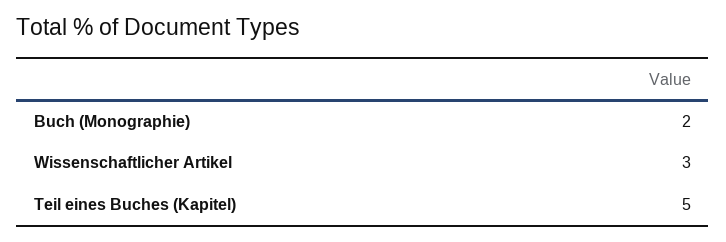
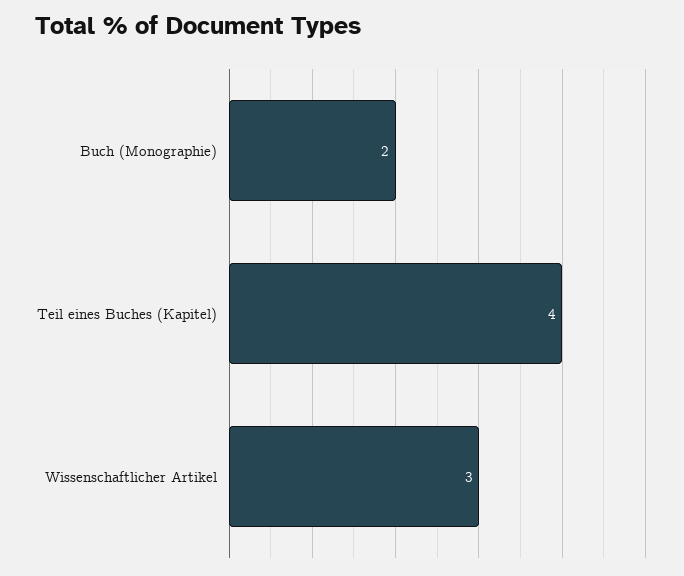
Teil eines Buches (Kapitel): 5 -> 4

